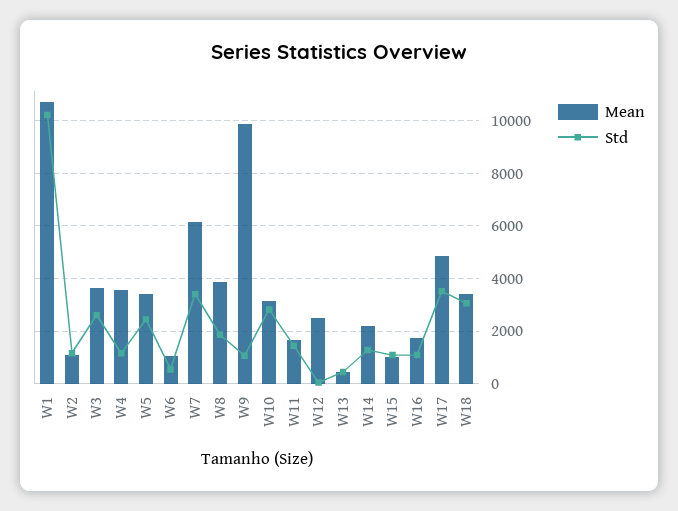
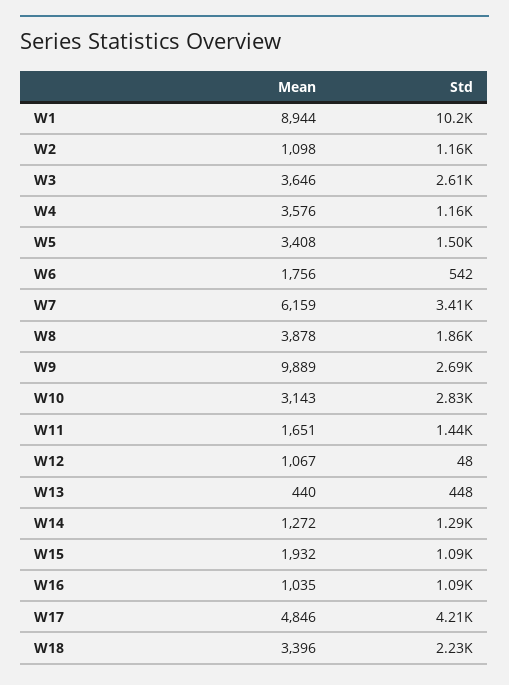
Mean, W1: 10750 -> 8944
Std, W5: 2500 -> 1500
Mean, W6: 1000 -> 1756
Std, W9: 1000 -> 2690
Mean, W12: 2500 -> 1067
Mean, W14: 2250 -> 1272
Mean, W15: 1000 -> 1932
Mean, W16: 1750 -> 1035
Std, W17: 3500 -> 4210
Std, W18: 3000 -> 2230

